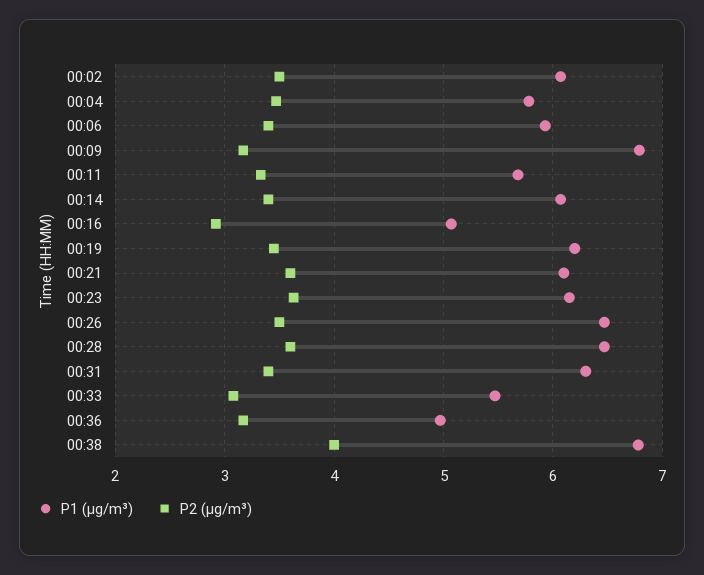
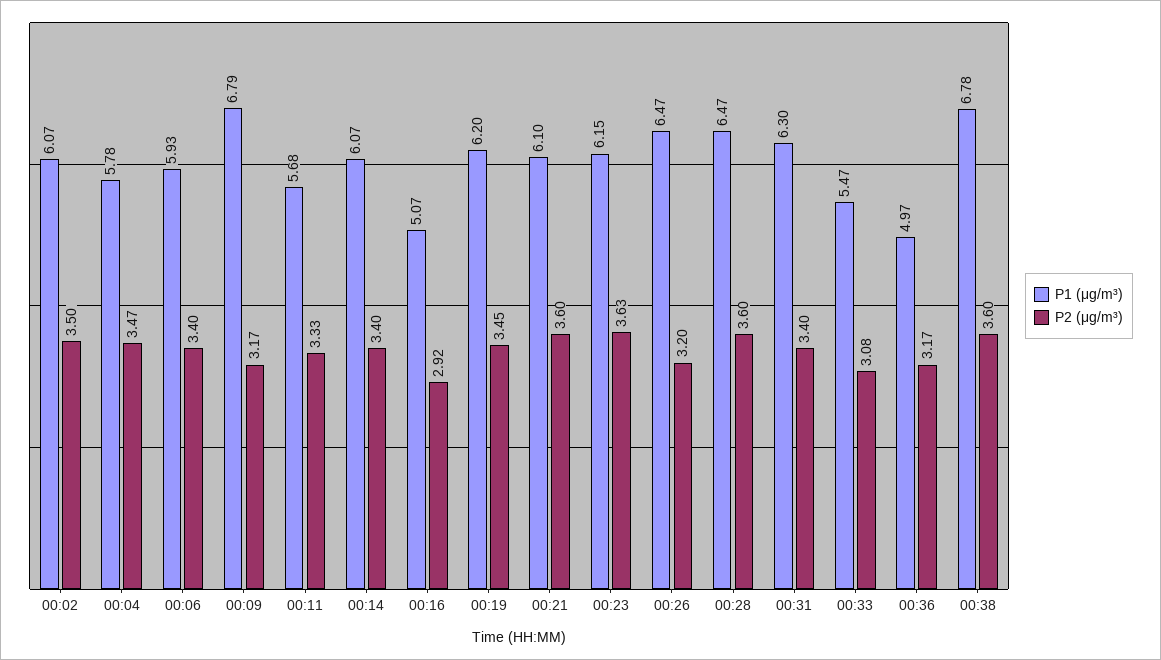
P2 (μg/m³), 00:26: 3.5 -> 3.2
P2 (μg/m³), 00:38: 4 -> 3.6

